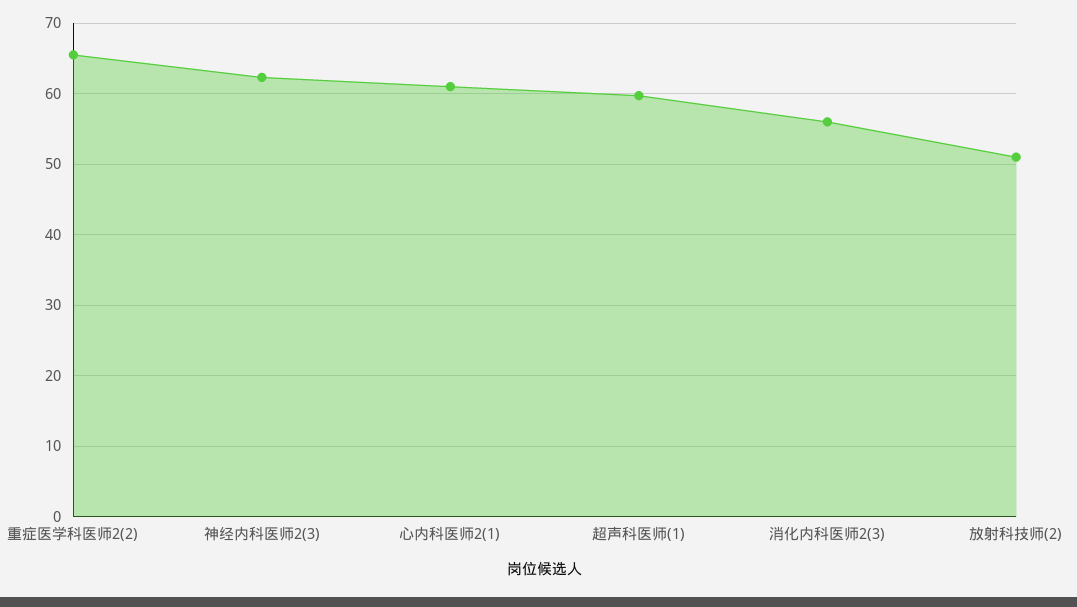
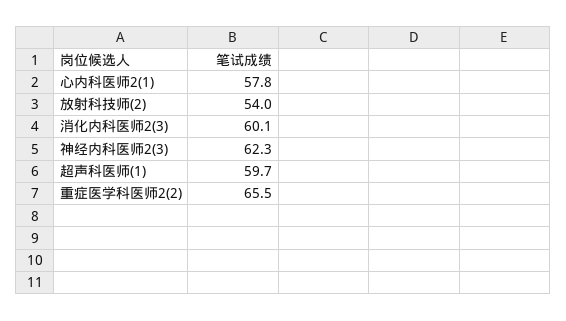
心内科医师2(1): 61 -> 57.8
消化内科医师2(3): 56 -> 60.1
放射科技师(2): 51 -> 54

